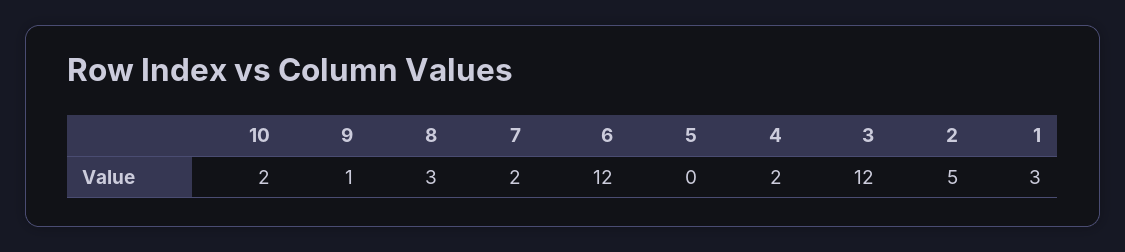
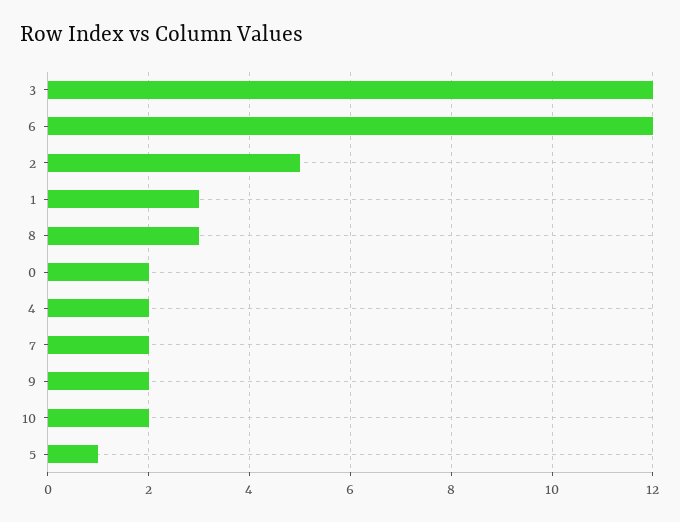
9: 1 -> 2
5: 0 -> 1
0: none -> 2

